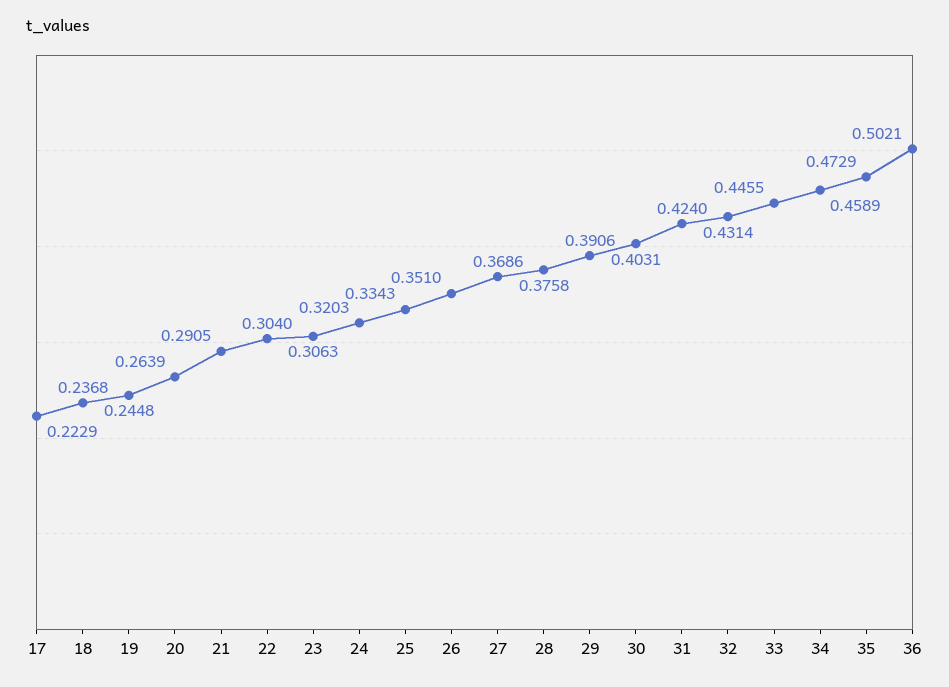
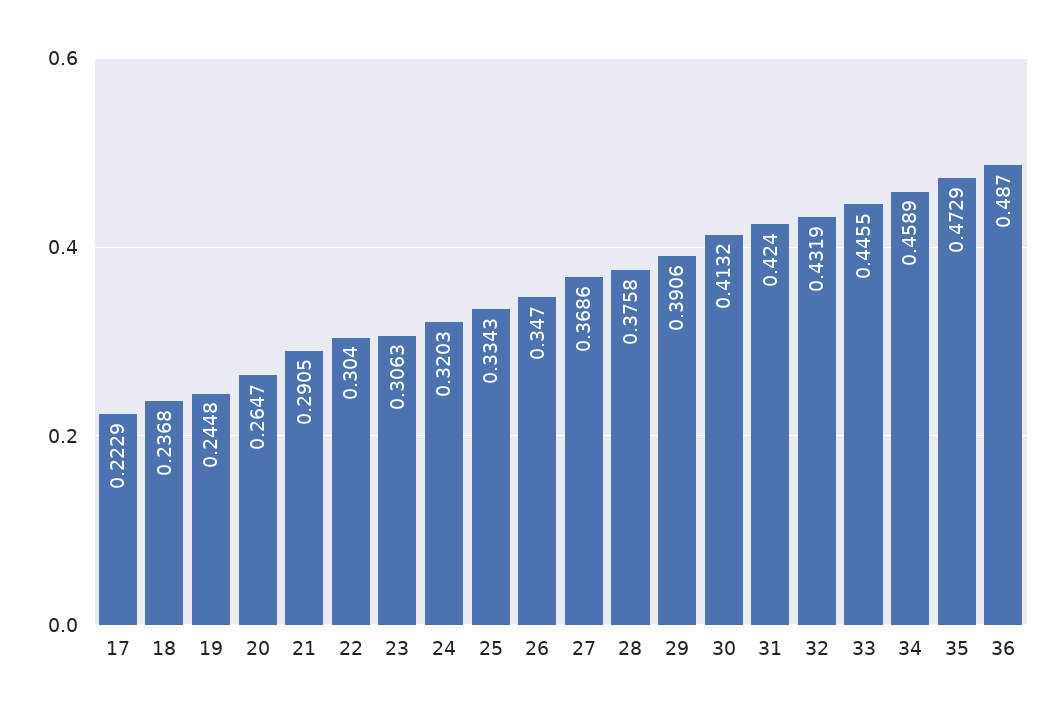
20: 0.2639 -> 0.2647
26: 0.351 -> 0.347
30: 0.4031 -> 0.4132
32: 0.4314 -> 0.4319
36: 0.5021 -> 0.487

